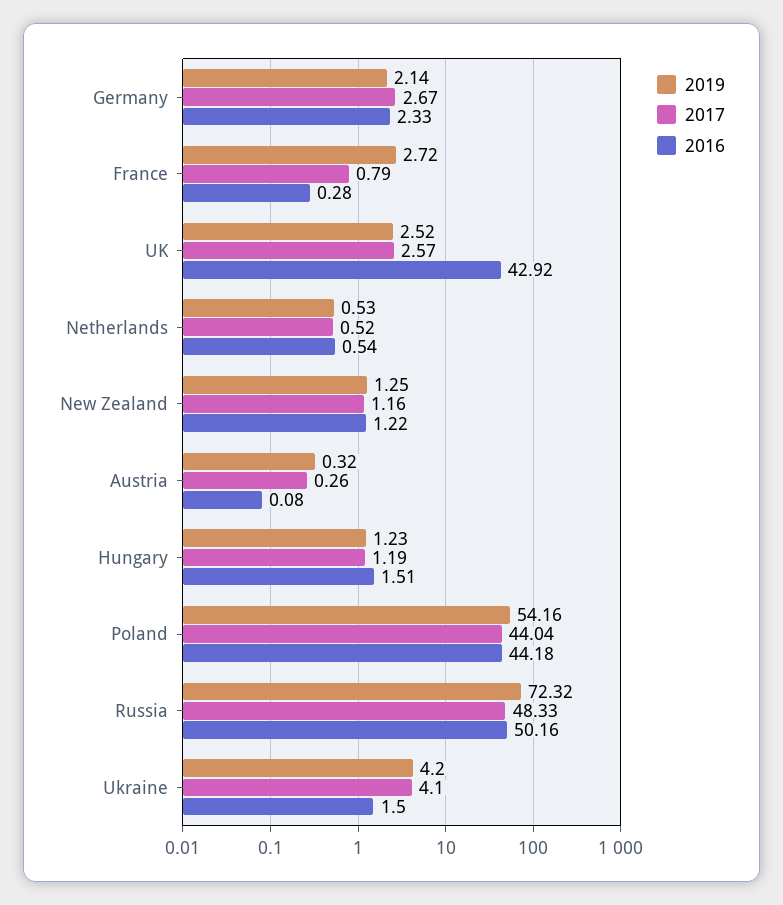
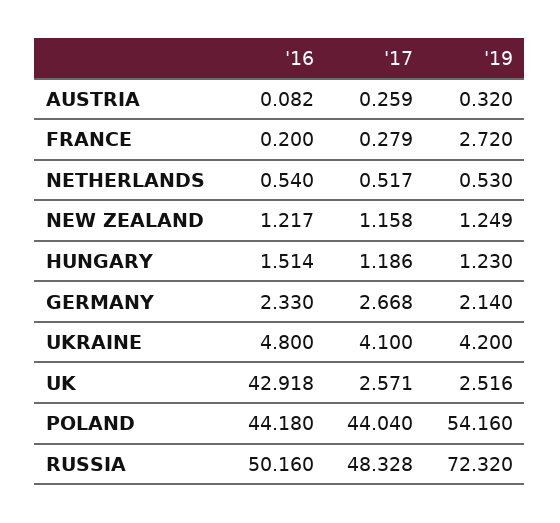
2017, France: 0.79 -> 0.279
2016, France: 0.28 -> 0.2
2016, Ukraine: 1.5 -> 4.8

